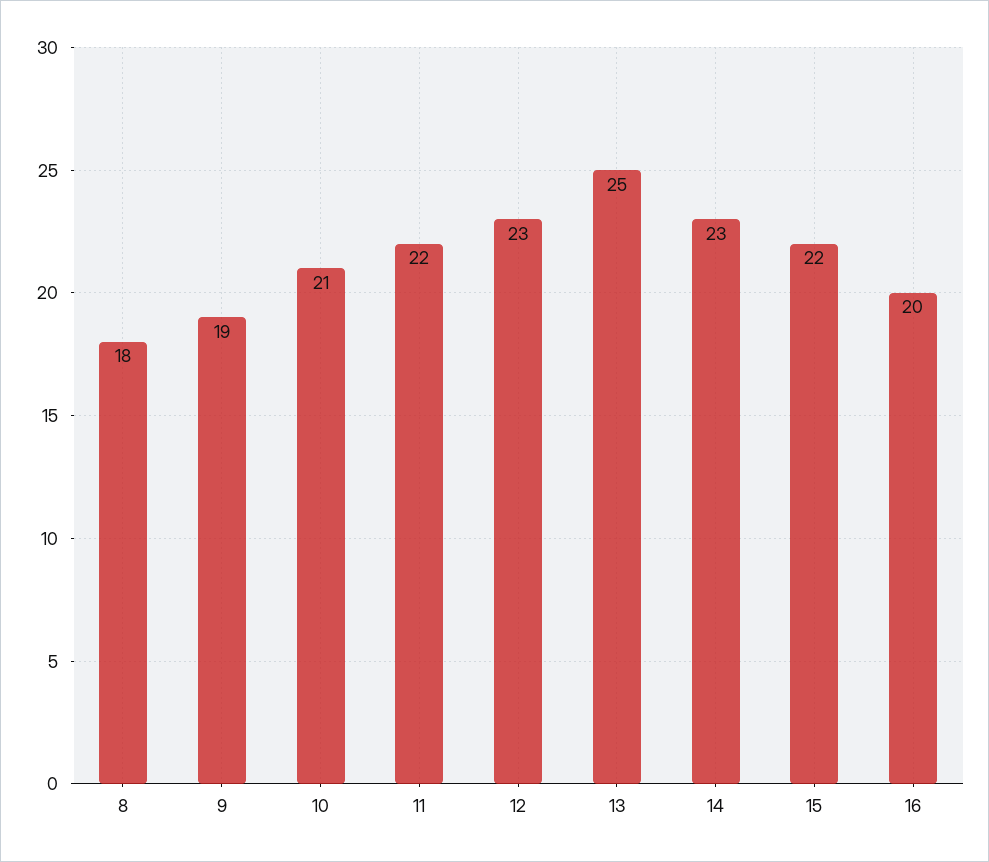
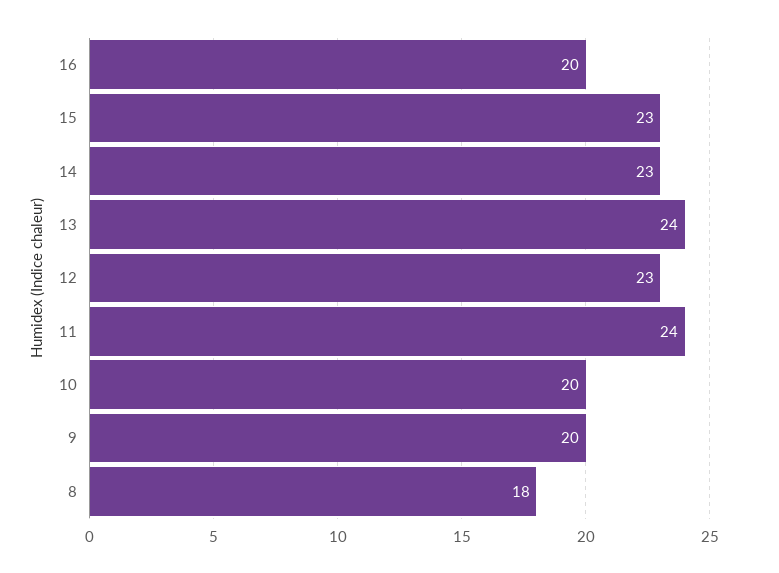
9: 19 -> 20
10: 21 -> 20
11: 22 -> 24
13: 25 -> 24
15: 22 -> 23

